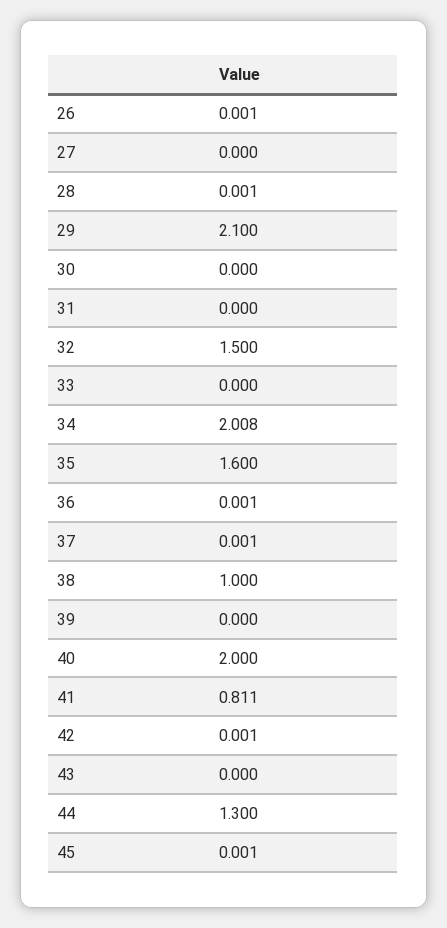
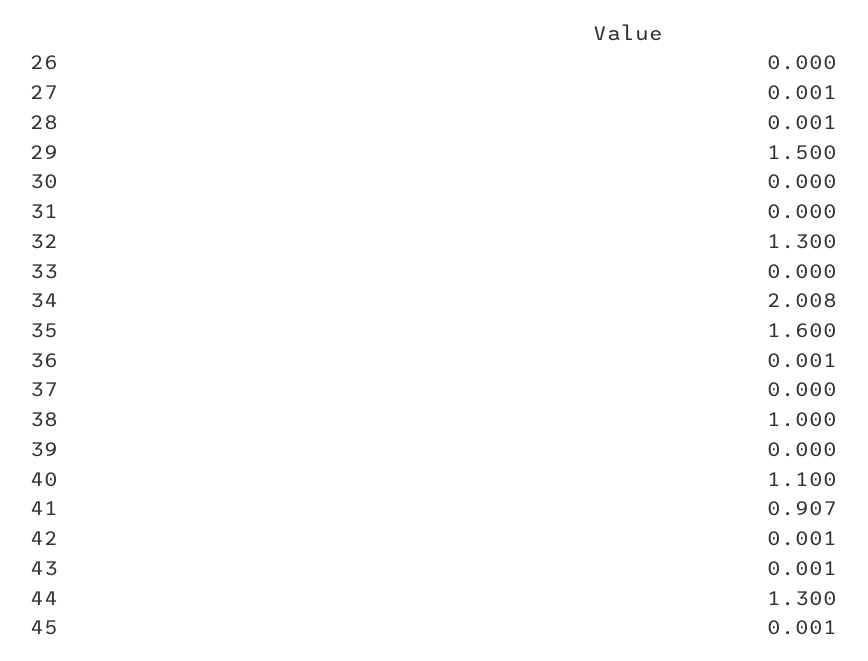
26: 0.001 -> 0
27: 0 -> 0.001
29: 2.1 -> 1.5
32: 1.5 -> 1.3
37: 0.001 -> 0
40: 2 -> 1.1
41: 0.811 -> 0.907
43: 0 -> 0.001

